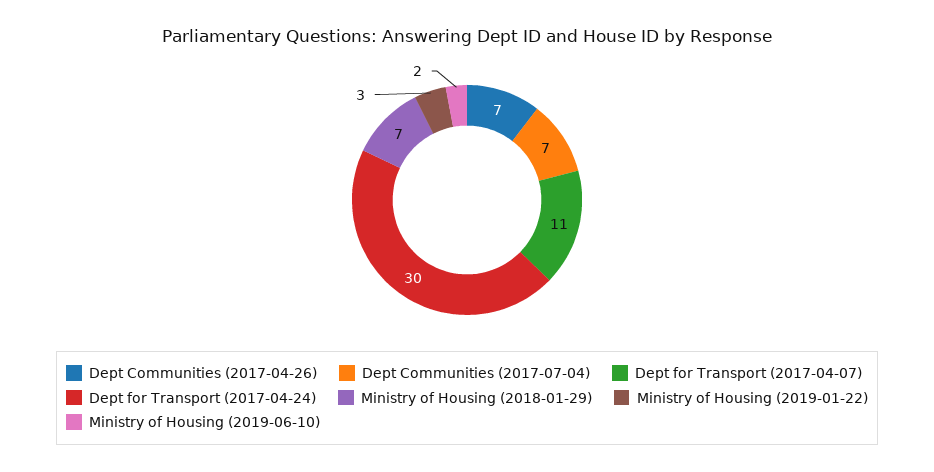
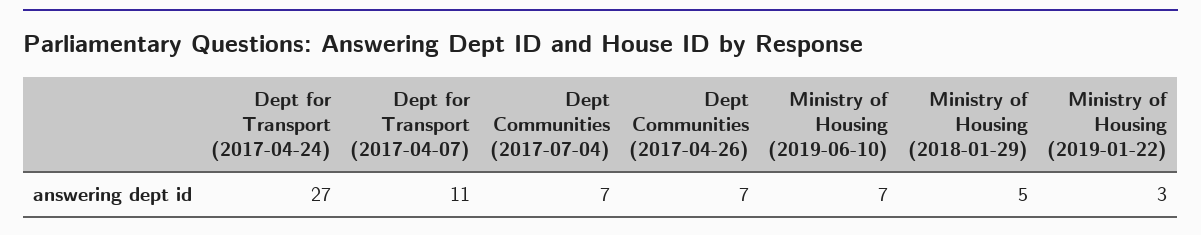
Dept for Transport (2017-04-24): 30 -> 27
Ministry of Housing (2018-01-29): 7 -> 5
Ministry of Housing (2019-06-10): 2 -> 7

